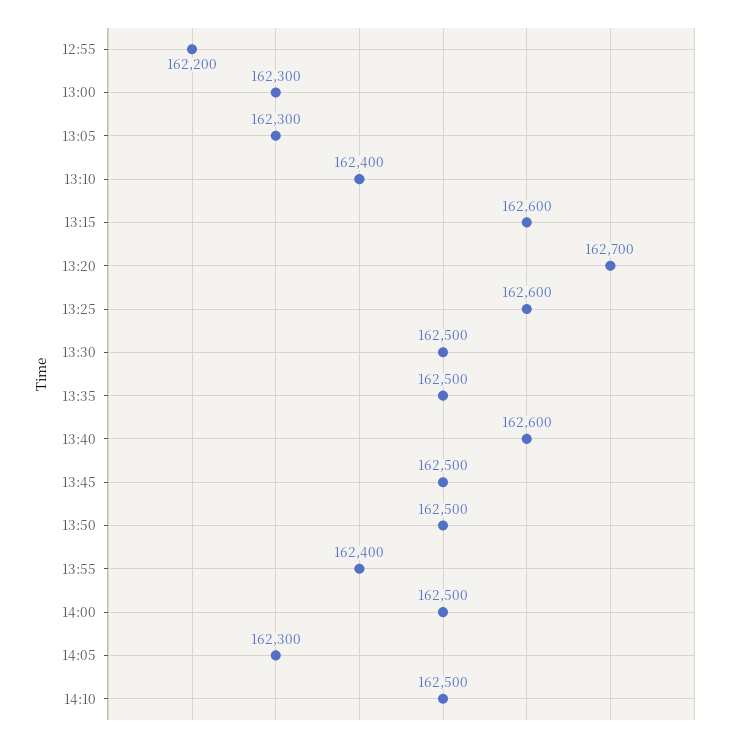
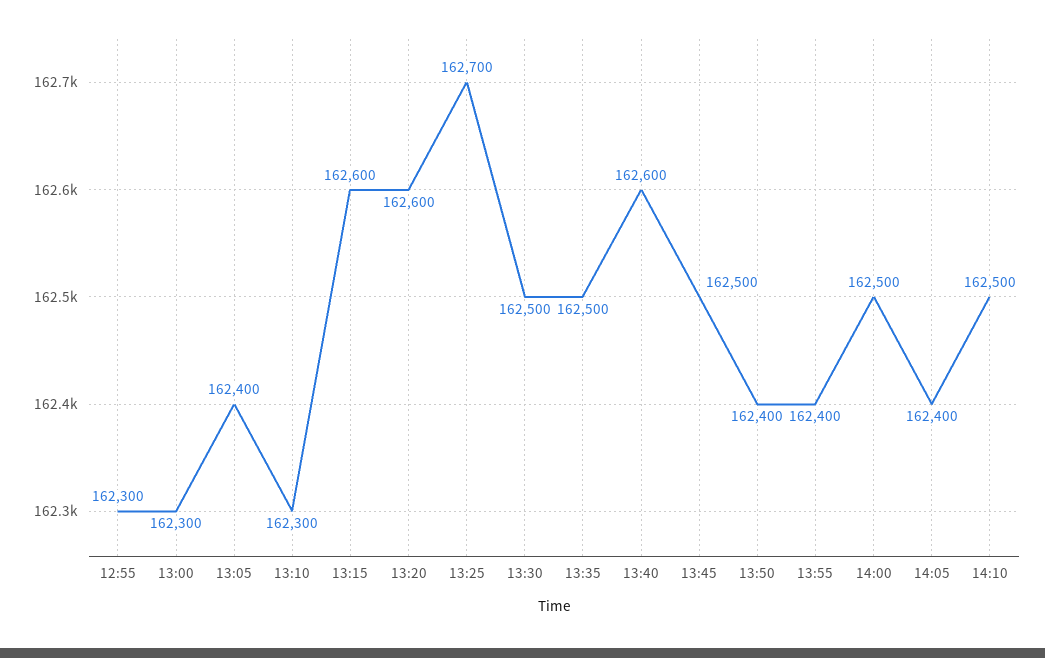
12:55: 162200 -> 162300
13:05: 162300 -> 162400
13:10: 162400 -> 162300
13:20: 162700 -> 162600
13:25: 162600 -> 162700
13:50: 162500 -> 162400
14:05: 162300 -> 162400

